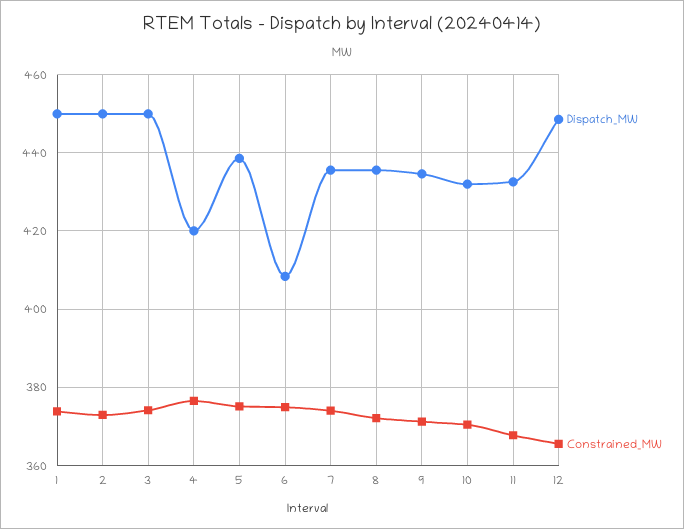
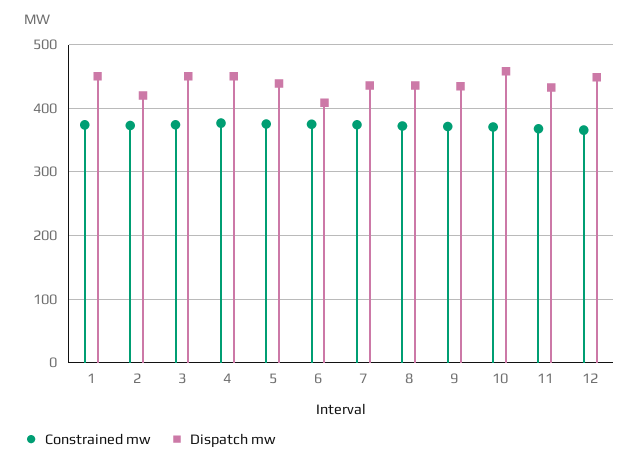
Dispatch_MW, 2: 450 -> 420
Dispatch_MW, 4: 420 -> 450
Dispatch_MW, 10: 432 -> 460

